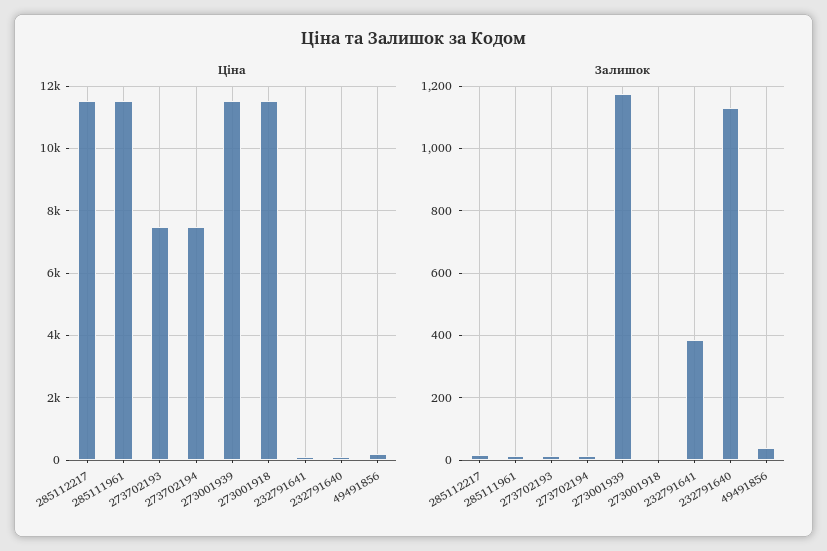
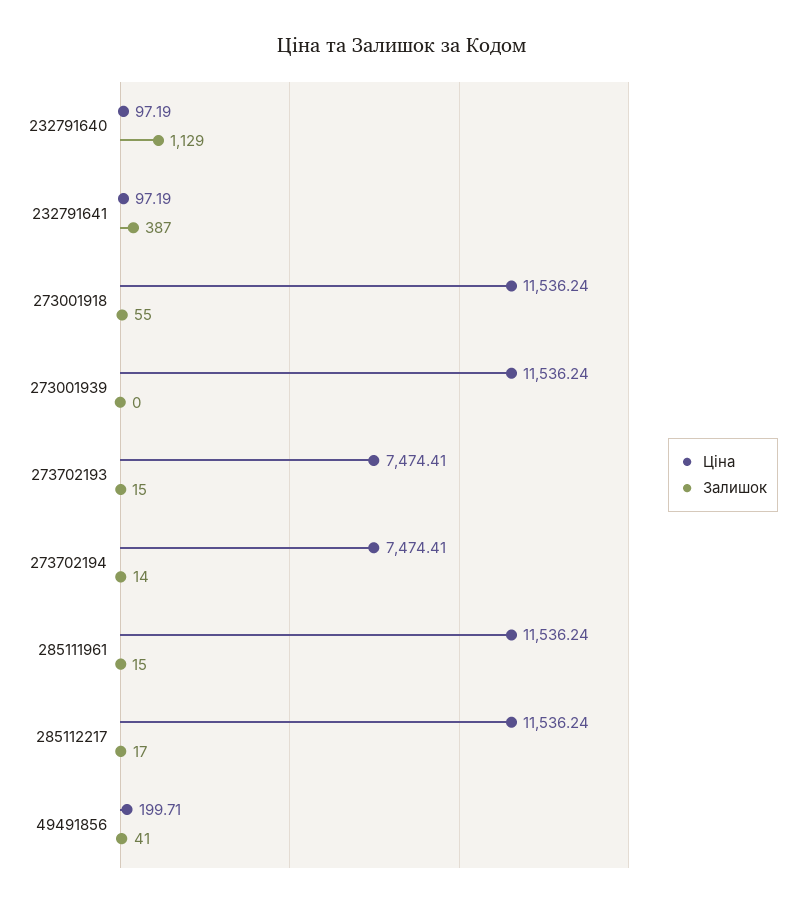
Залишок, 273001939: 1180 -> 0
Залишок, 273001918: 0 -> 55

